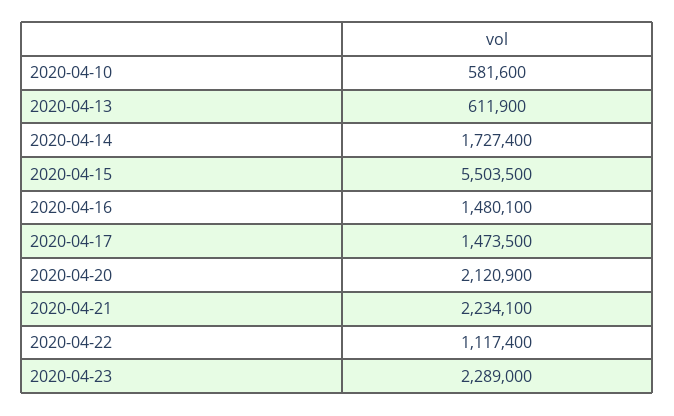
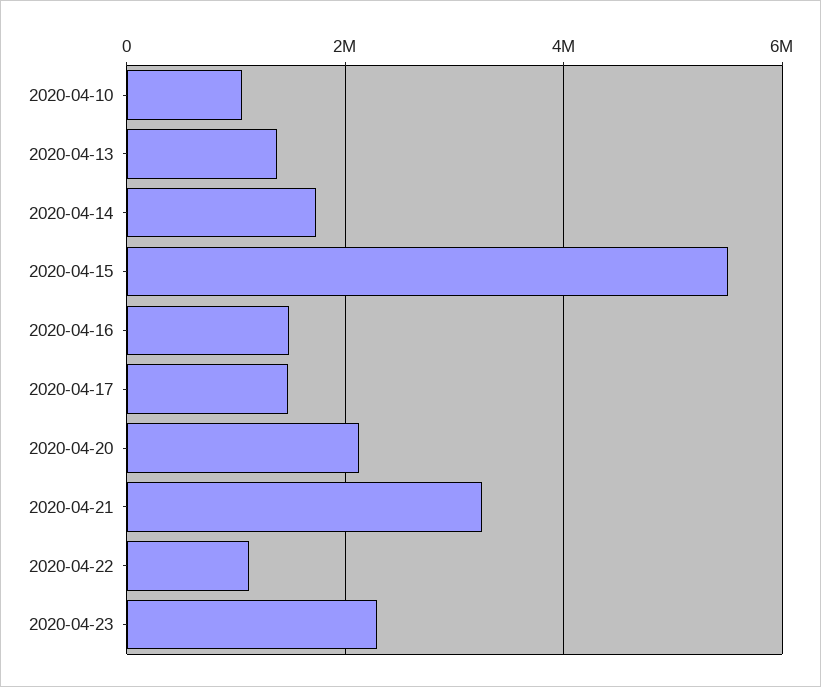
2020-04-10: 581600 -> 1000000
2020-04-13: 611900 -> 1400000
2020-04-21: 2234100 -> 3200000

